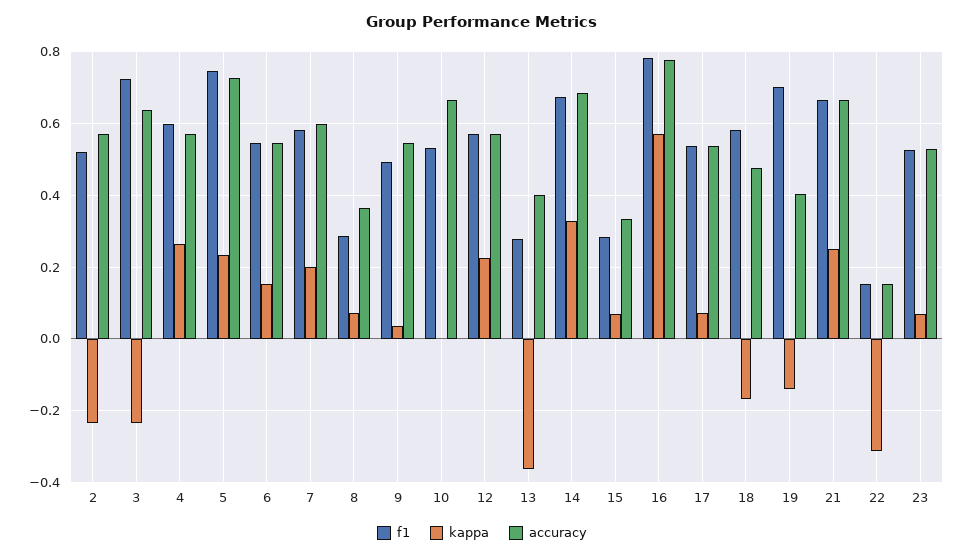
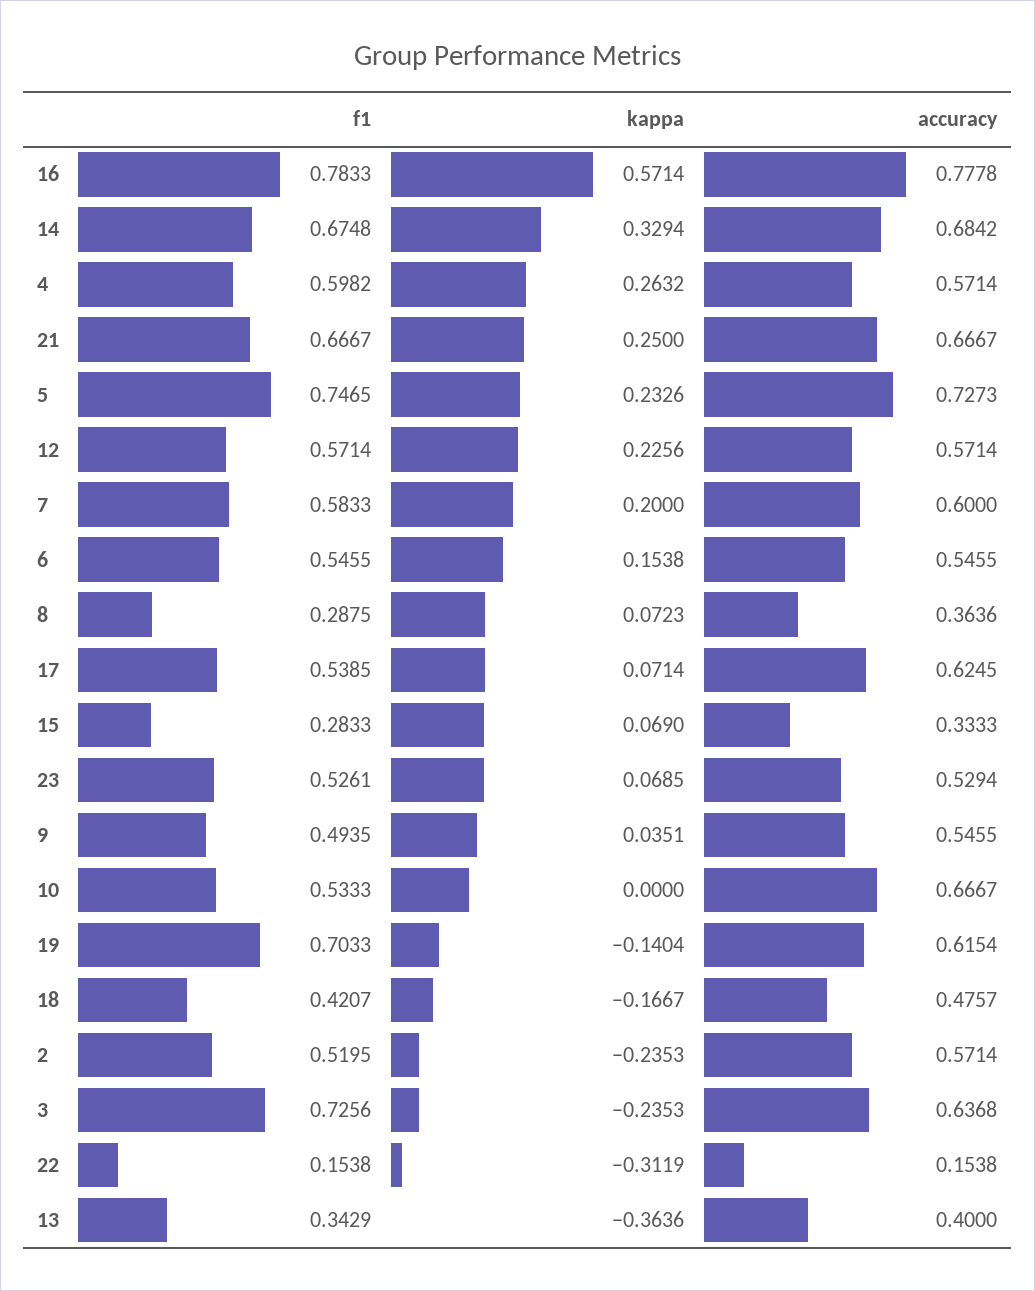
f1, 13: 0.28 -> 0.3429
accuracy, 17: 0.54 -> 0.6245
f1, 18: 0.58 -> 0.4207
accuracy, 19: 0.4 -> 0.6154

